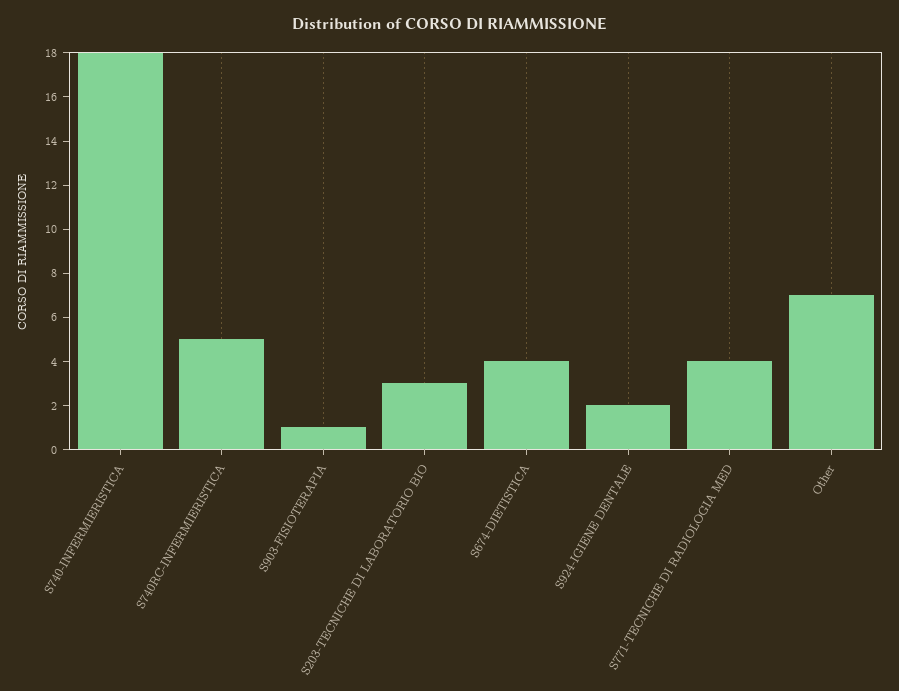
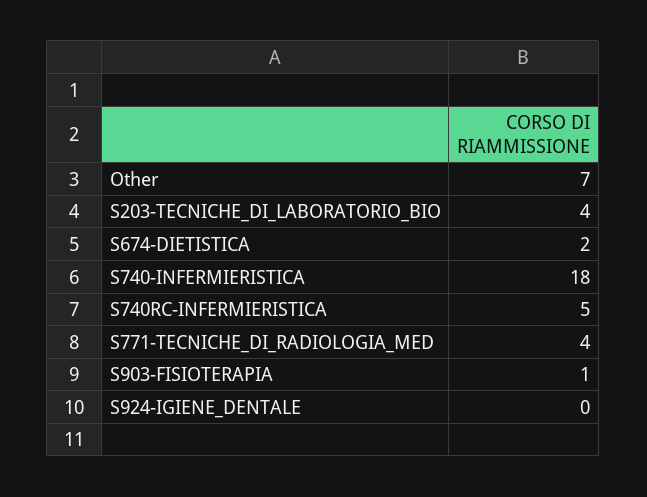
S203-TECNICHE DI LABORATORIO BIO: 3 -> 4
S674-DIETISTICA: 4 -> 2
S924-IGIENE DENTALE: 2 -> 0

